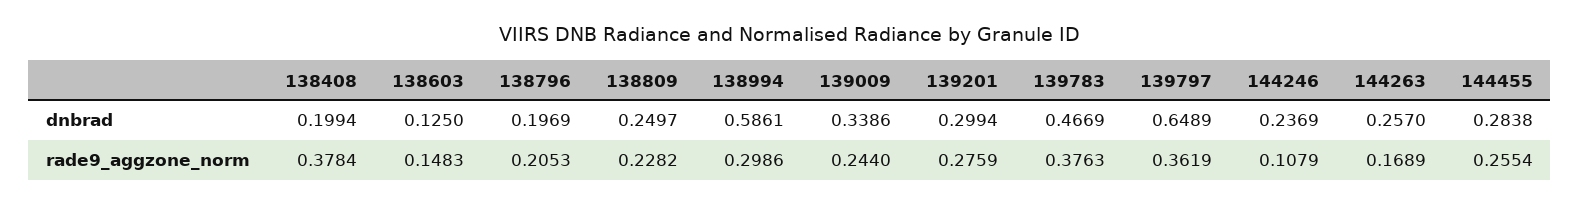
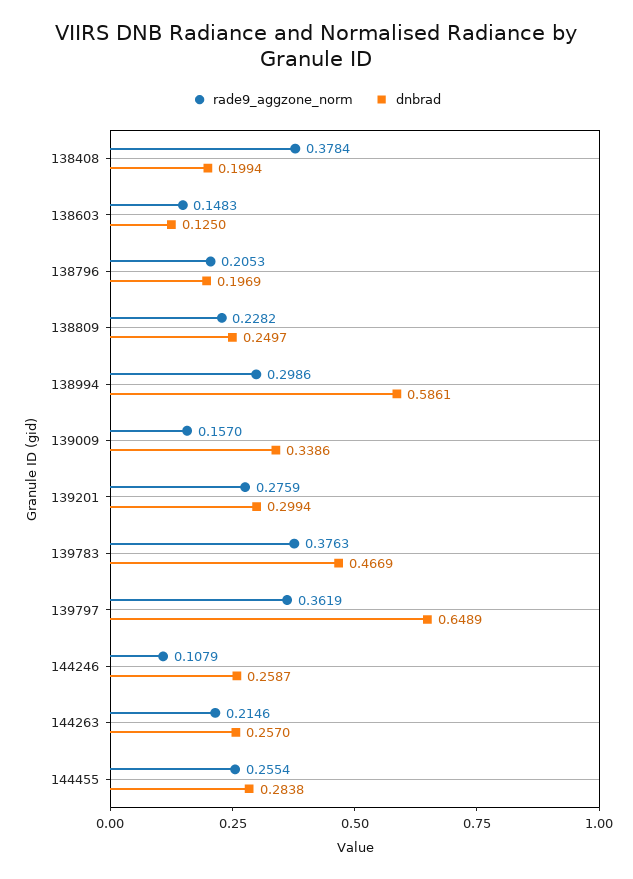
dnbrad, 144246: 0.2369 -> 0.2587
rade9_aggzone_norm, 139009: 0.244 -> 0.157
rade9_aggzone_norm, 144263: 0.1689 -> 0.2146

